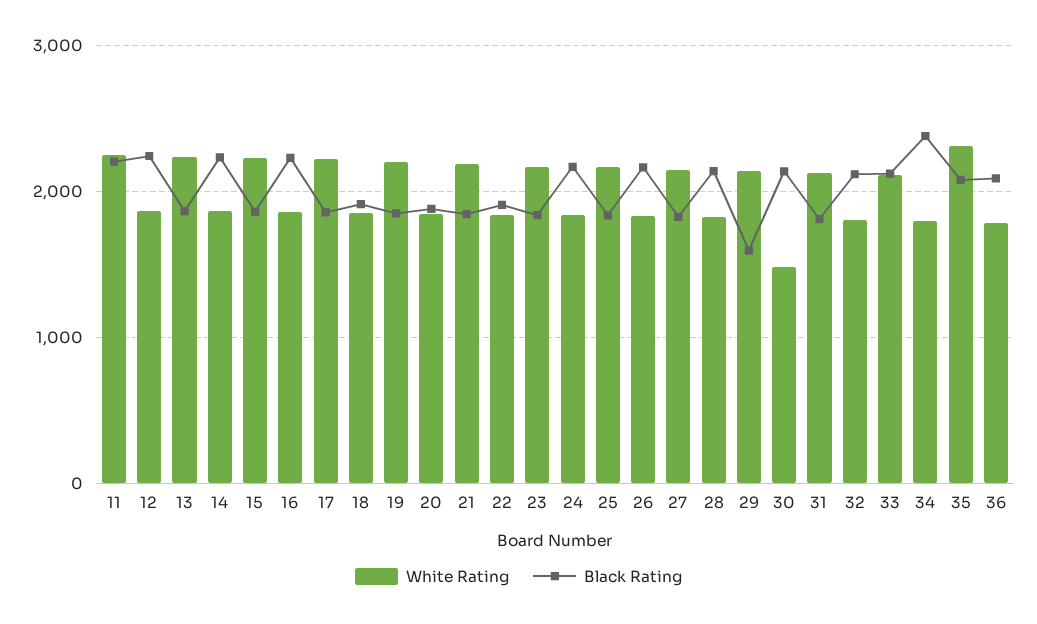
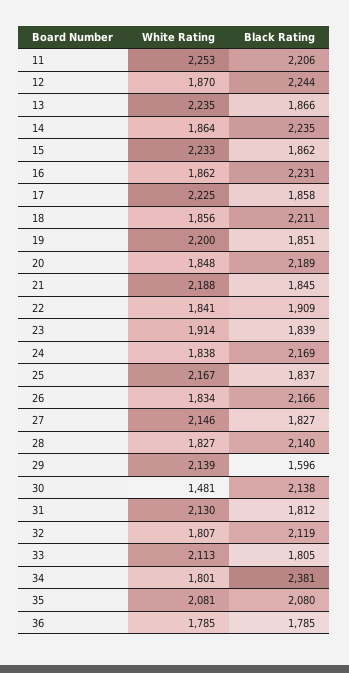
Black Rating, 18: 1900 -> 2211
Black Rating, 20: 1900 -> 2189
White Rating, 23: 2200 -> 1914
Black Rating, 33: 2100 -> 1805
White Rating, 35: 2300 -> 2081
Black Rating, 36: 2100 -> 1785

